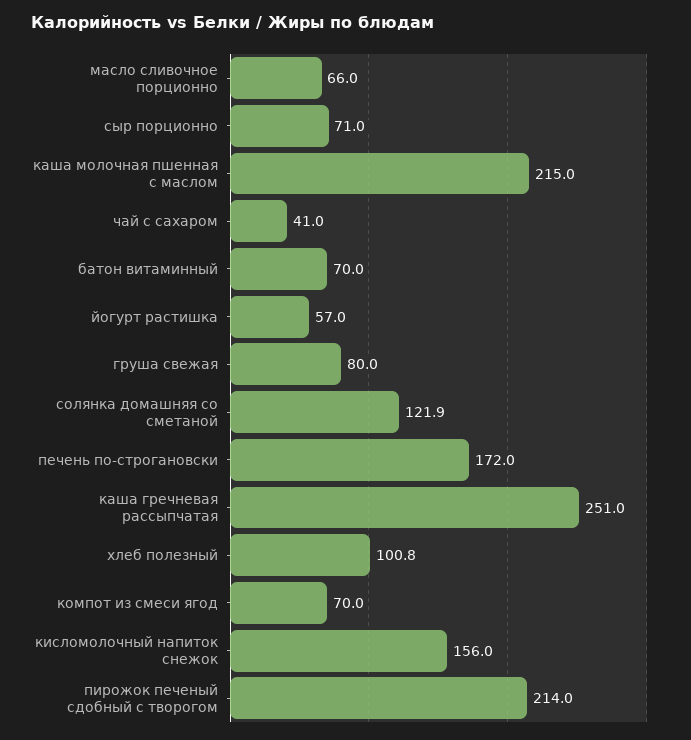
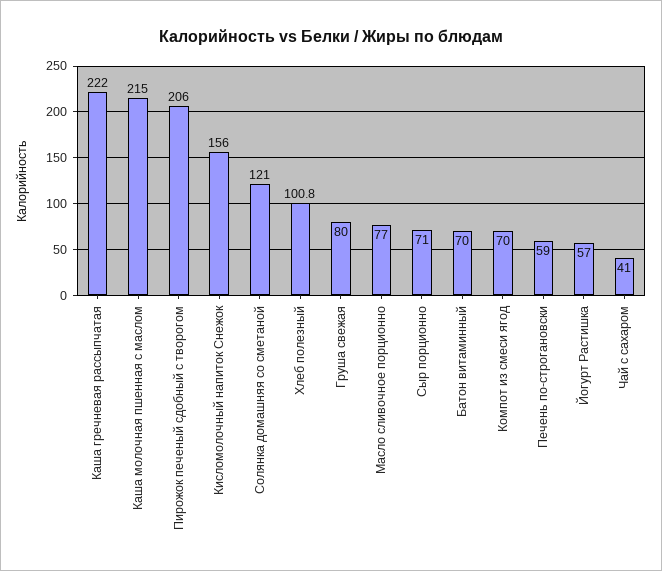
масло сливочное порционно: 66 -> 77
солянка домашняя со сметаной: 121.9 -> 121
печень по-строгановски: 172 -> 59
каша гречневая рассыпчатая: 251 -> 222
пирожок печеный сдобный с творогом: 214 -> 206

